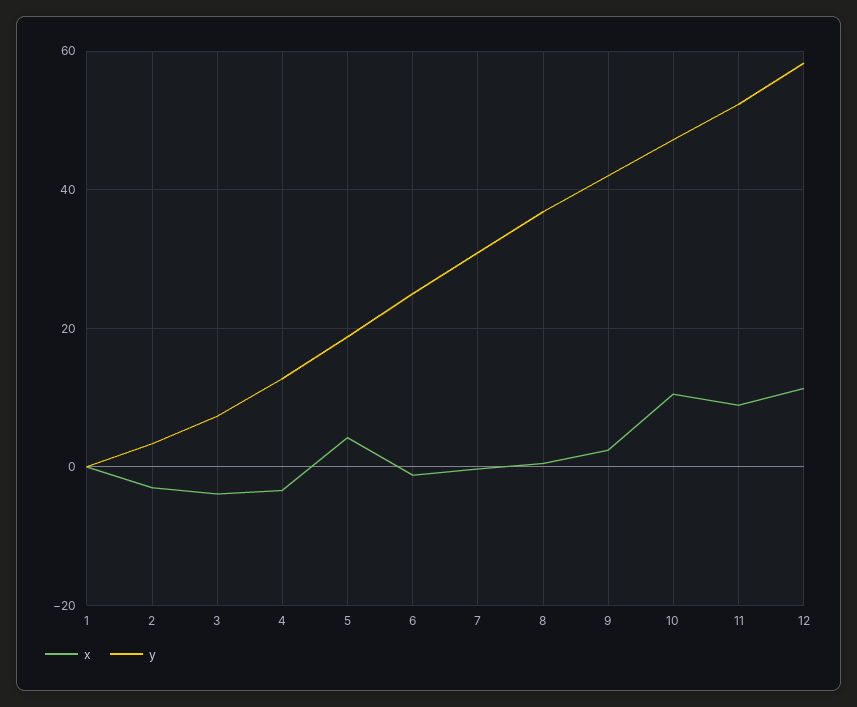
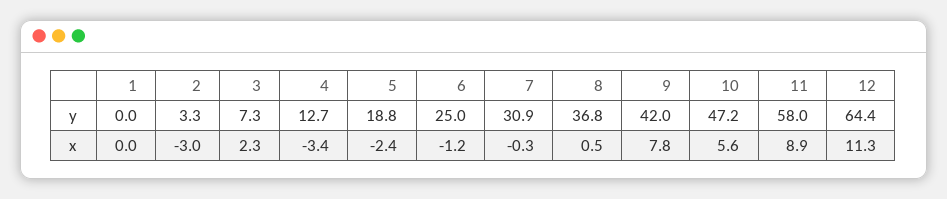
x, 3: -4 -> 2.3
x, 5: 4 -> -2.4
x, 9: 2 -> 7.8
x, 10: 10 -> 5.6
y, 11: 52 -> 58
y, 12: 58 -> 64.4

